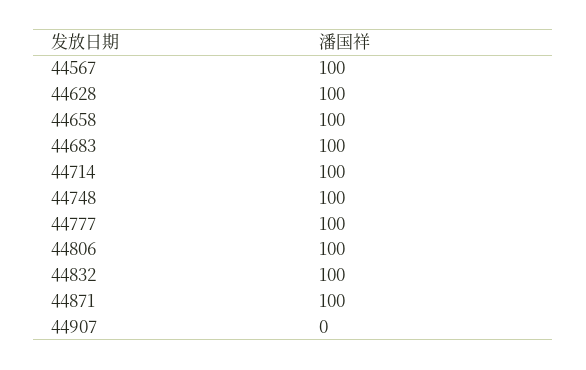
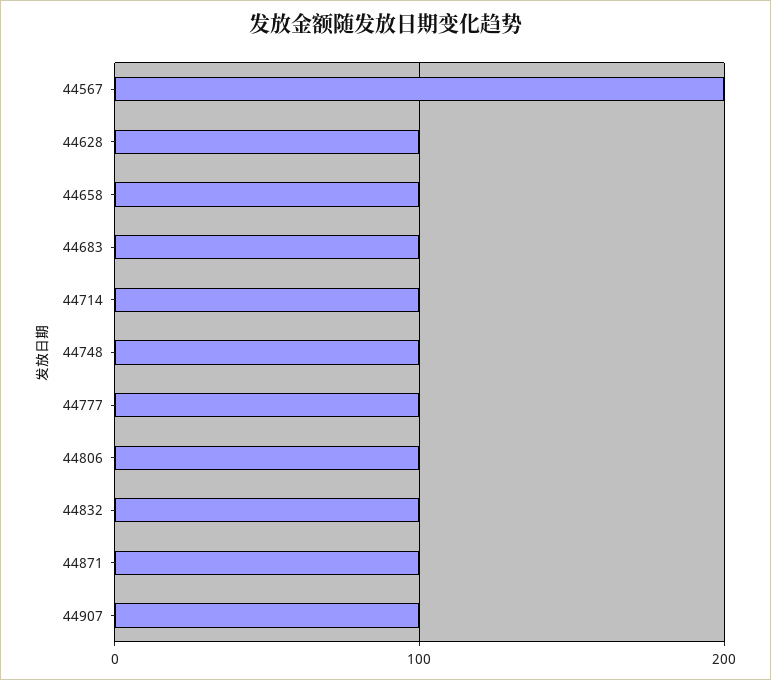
44567: 100 -> 200
44907: 0 -> 100

